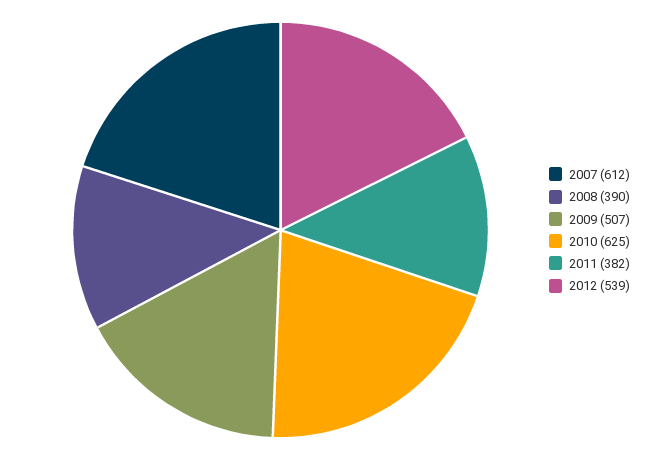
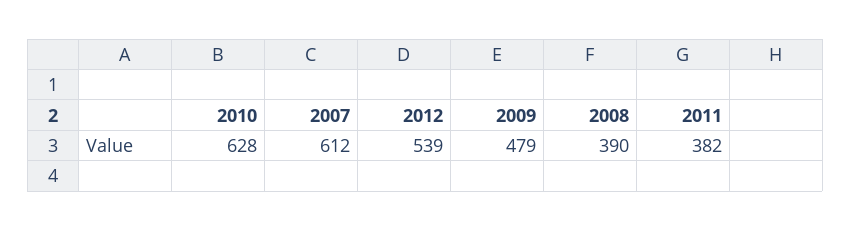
2009: 507 -> 479
2010: 625 -> 628

